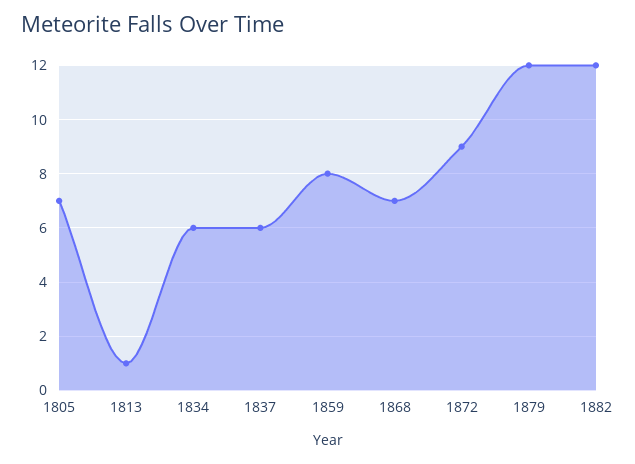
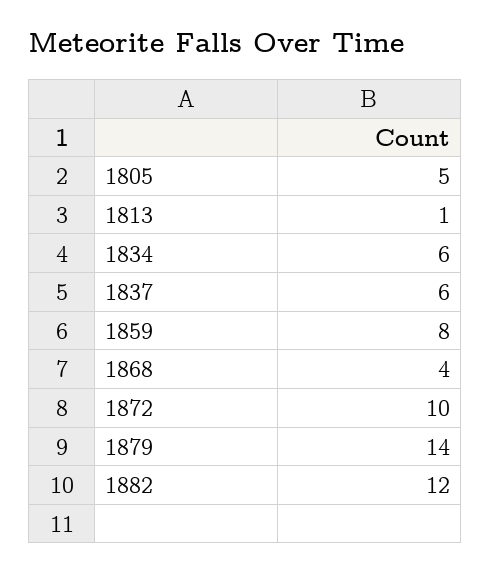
1805: 7 -> 5
1868: 7 -> 4
1872: 9 -> 10
1879: 12 -> 14

